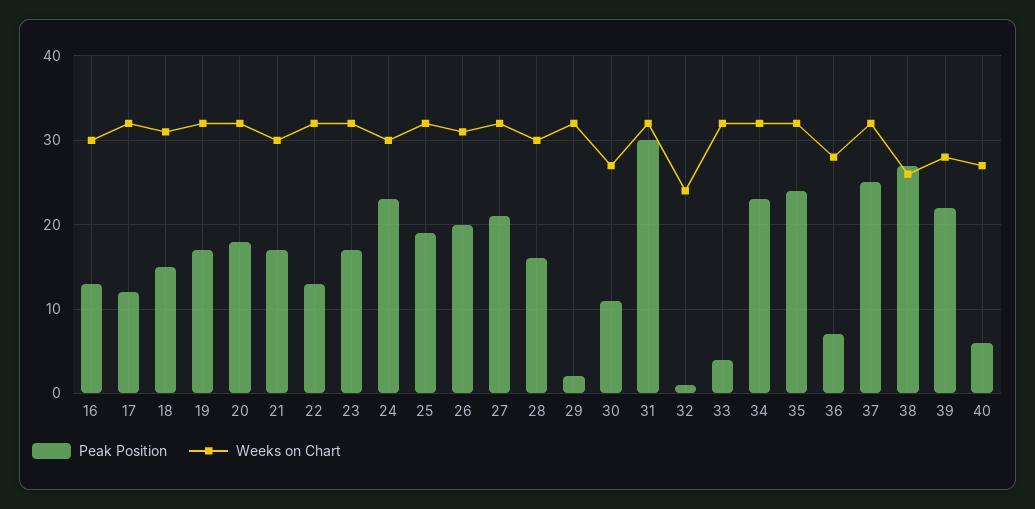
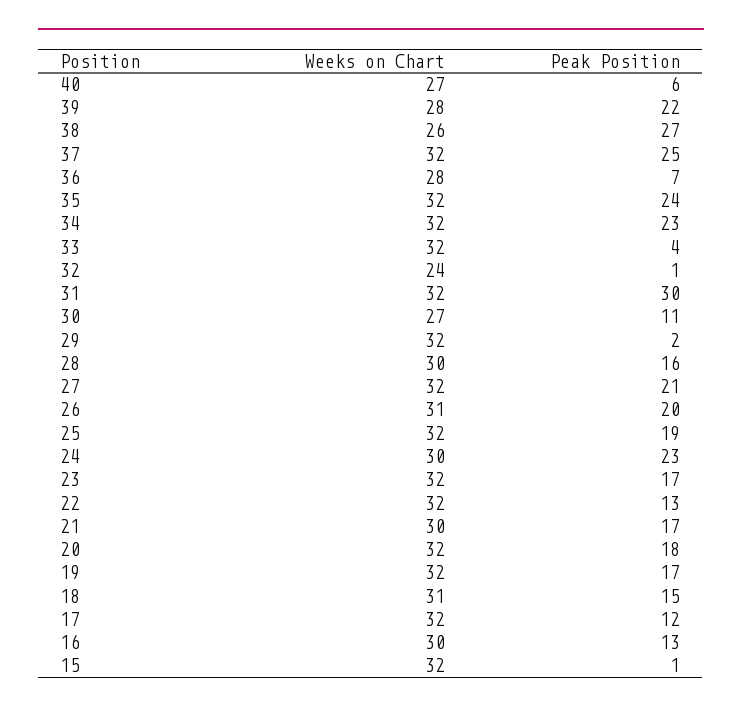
Weeks on Chart, 15: none -> 32
Peak Position, 15: none -> 1

